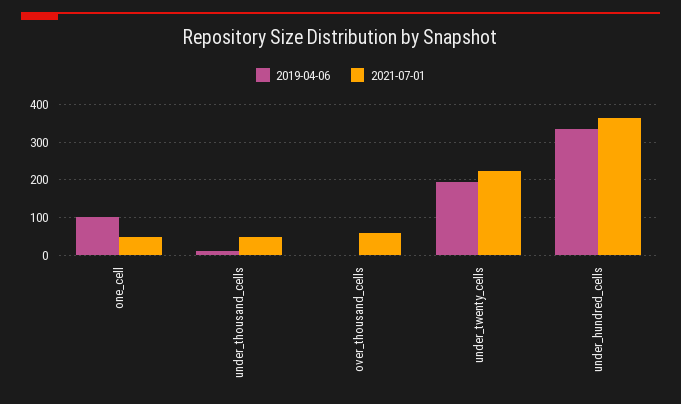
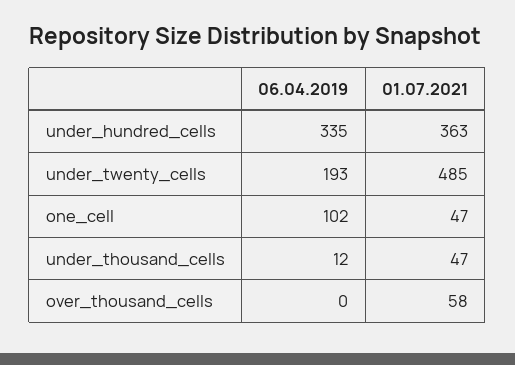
2021-07-01, under_twenty_cells: 220 -> 485

